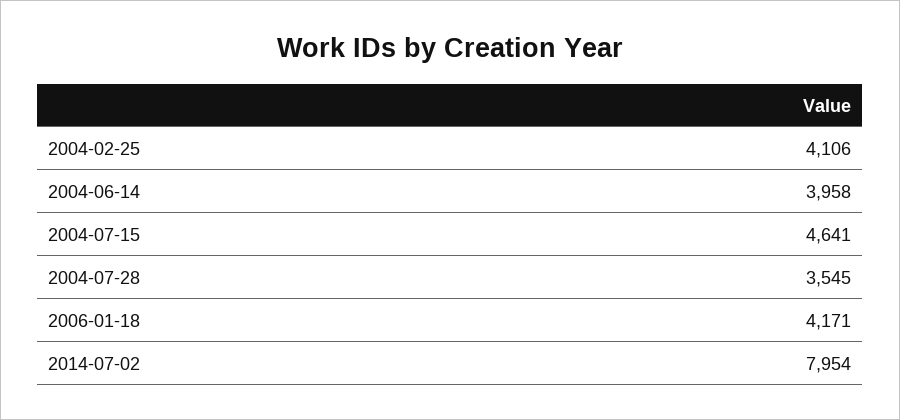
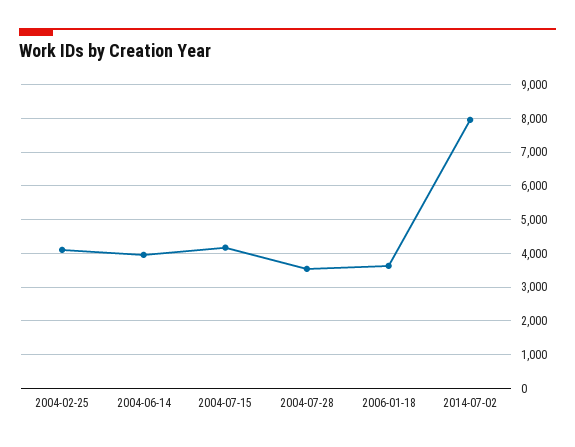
2004-07-15: 4641 -> 4200
2006-01-18: 4171 -> 3600

